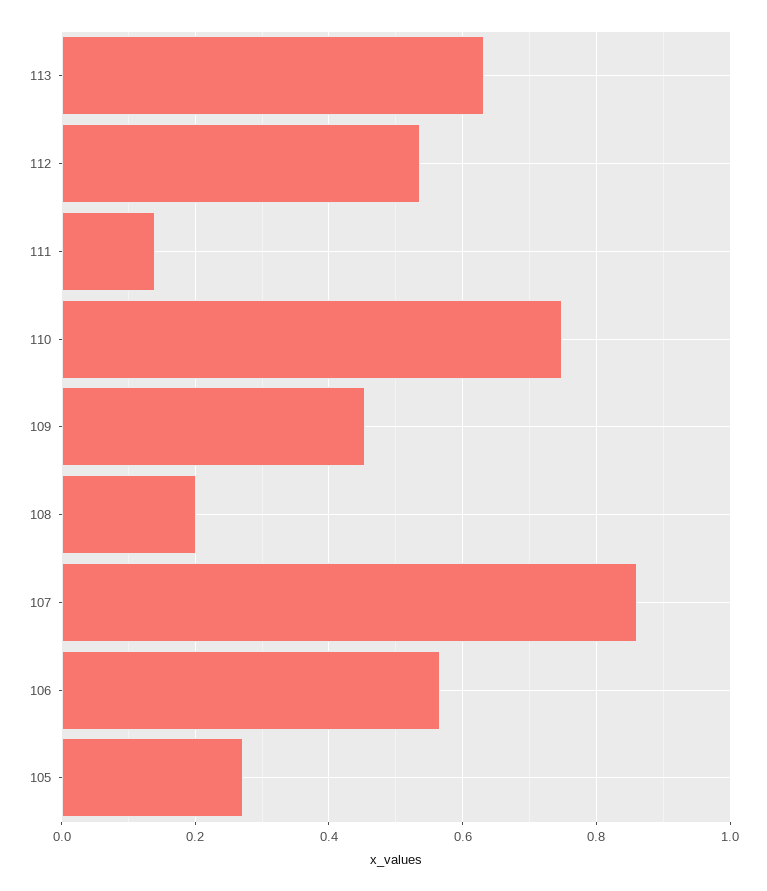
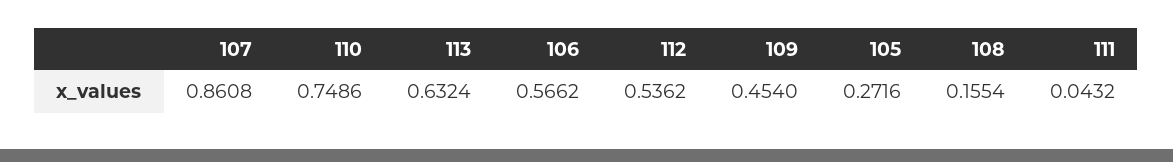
111: 0.14 -> 0.0432
108: 0.2 -> 0.1554

